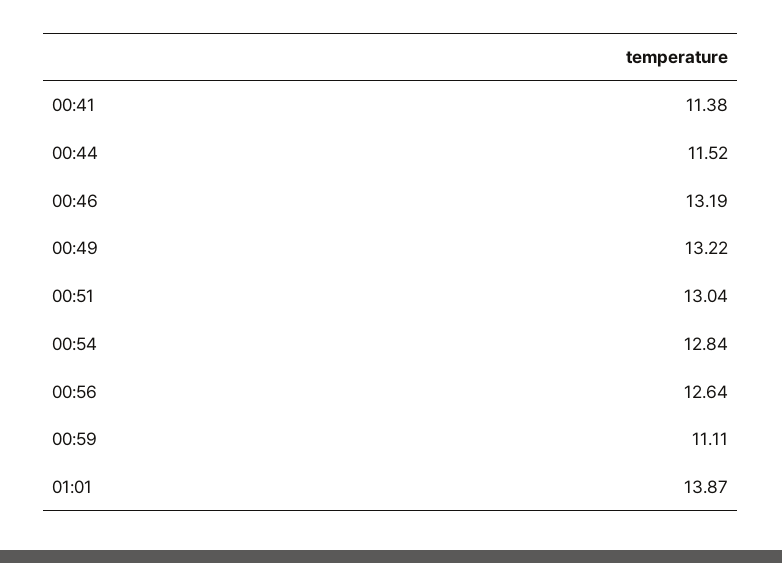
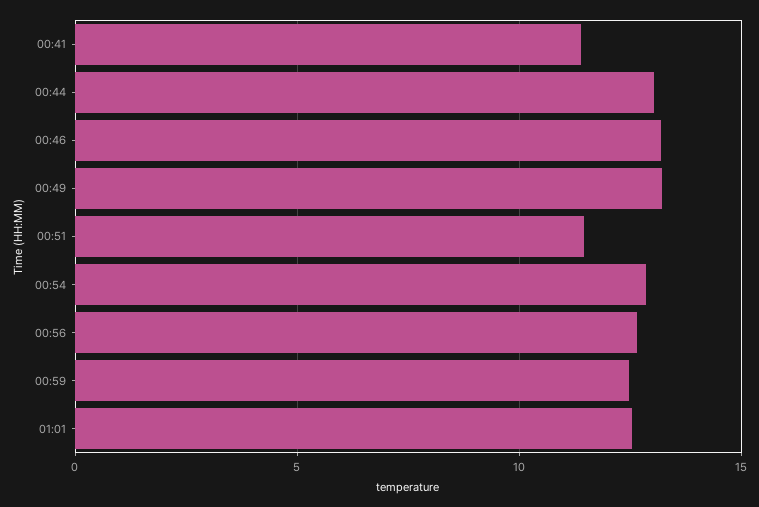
00:44: 11.52 -> 13
00:51: 13.04 -> 11.5
00:59: 11.11 -> 12.5
01:01: 13.87 -> 12.5

